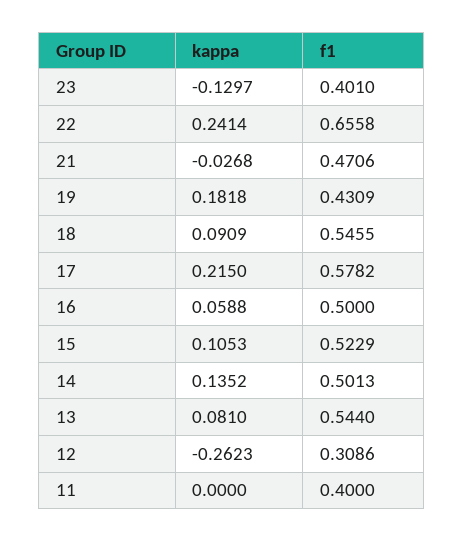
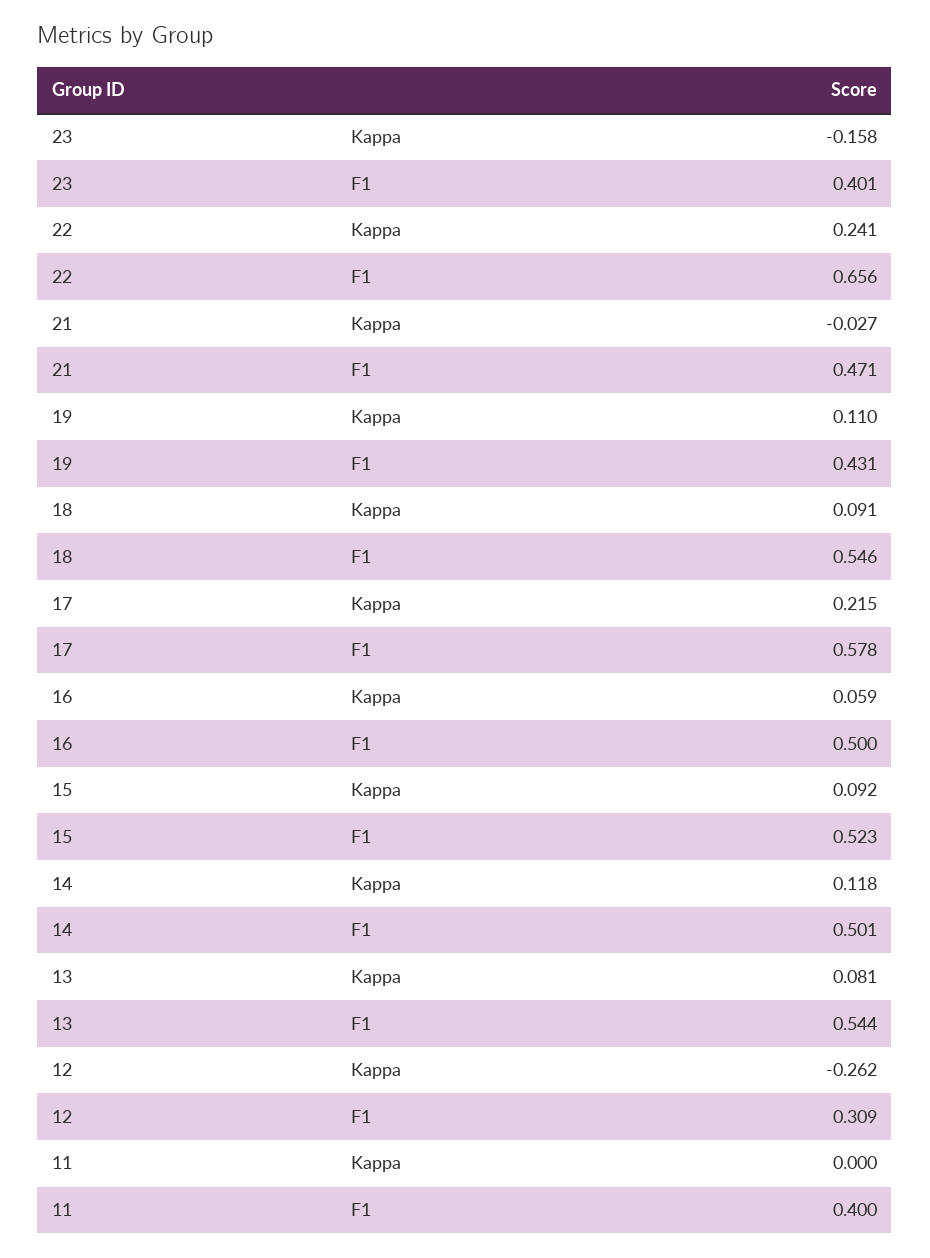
kappa, 23: -0.1297 -> -0.158
kappa, 19: 0.1818 -> 0.11
kappa, 15: 0.1053 -> 0.092
kappa, 14: 0.1352 -> 0.118

